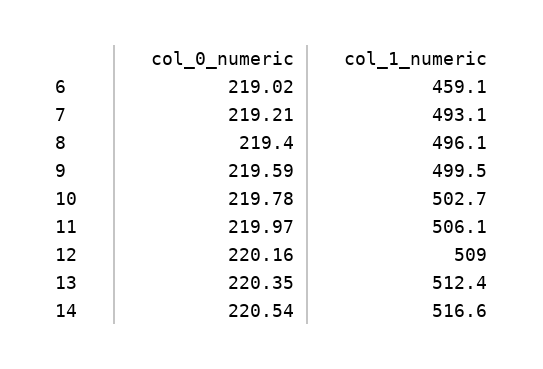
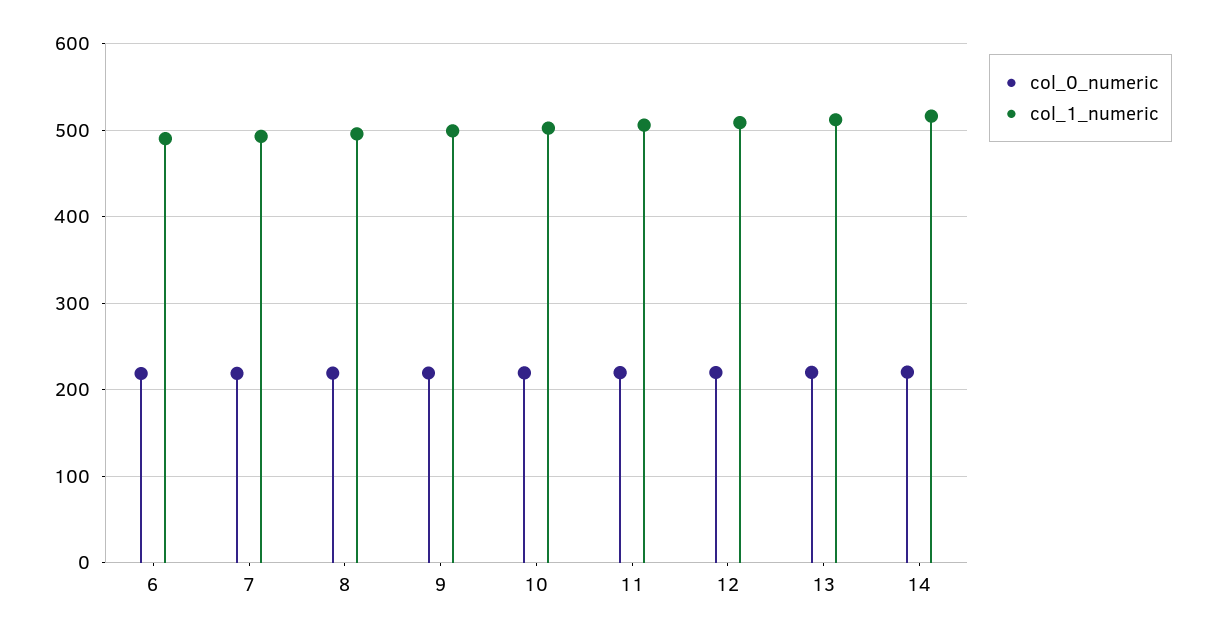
col_1_numeric, 6: 459.1 -> 490

